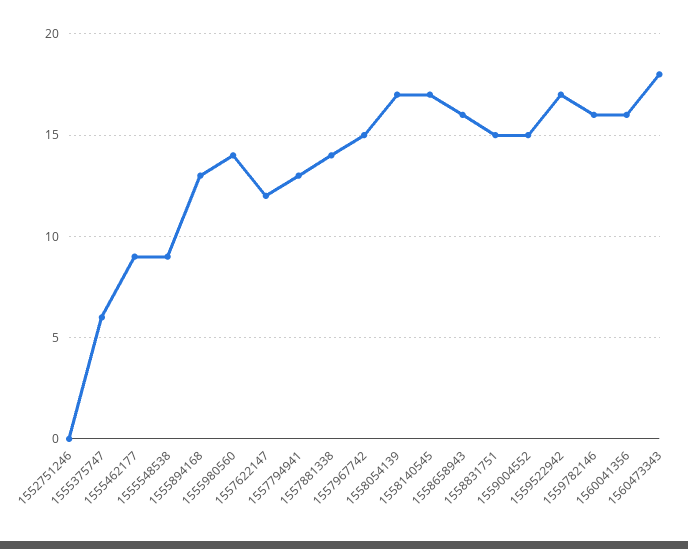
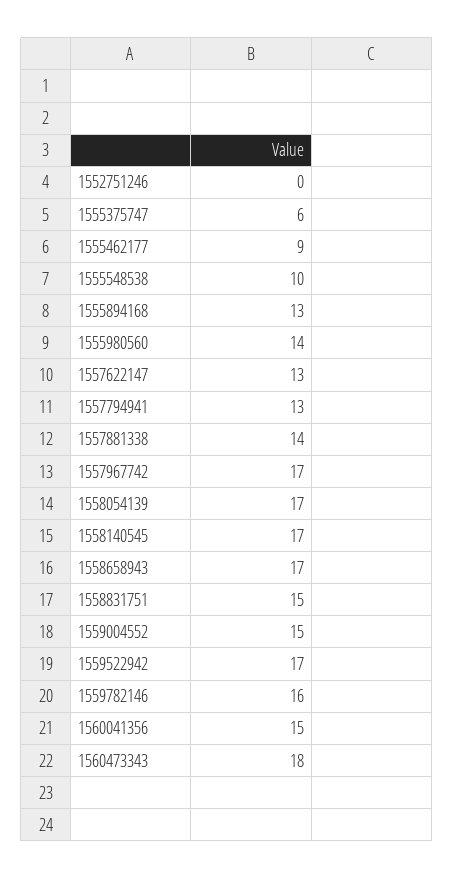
1555548538: 9 -> 10
1557622147: 12 -> 13
1557967742: 15 -> 17
1558658943: 16 -> 17
1560041356: 16 -> 15

